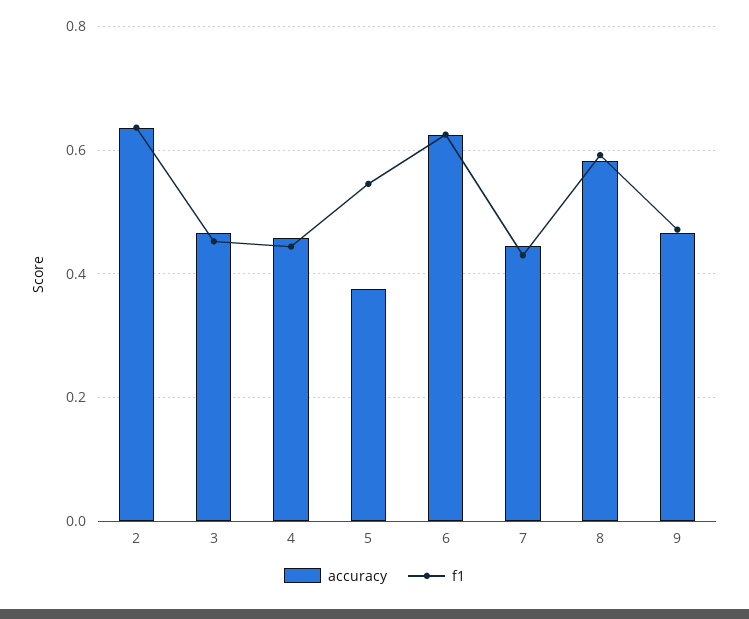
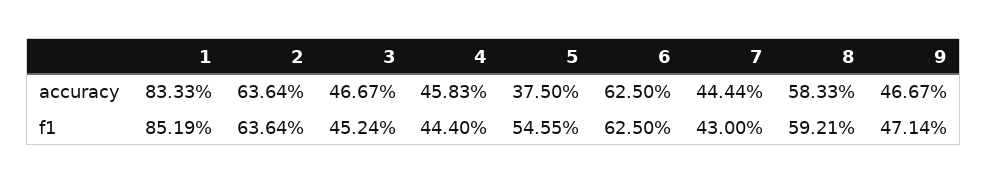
accuracy, 1: none -> 0.8333
f1, 1: none -> 0.8519

